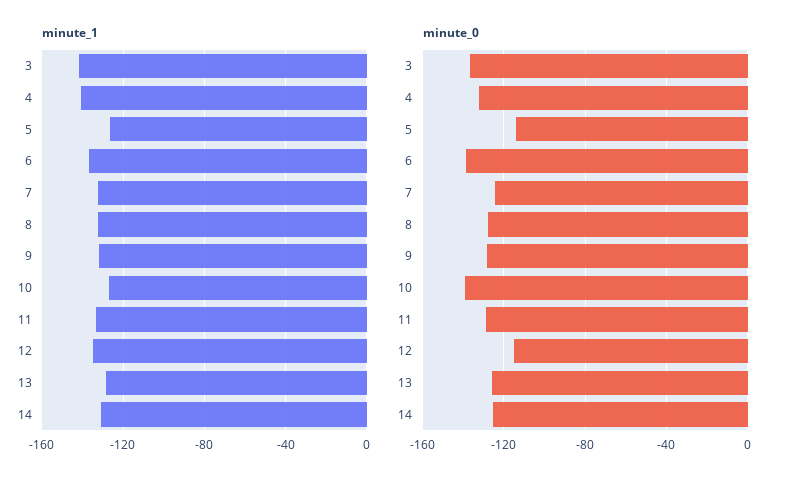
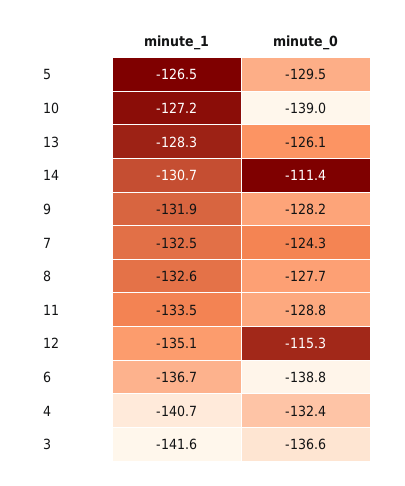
minute_0, 5: -115 -> -129.5
minute_0, 14: -125 -> -111.4

